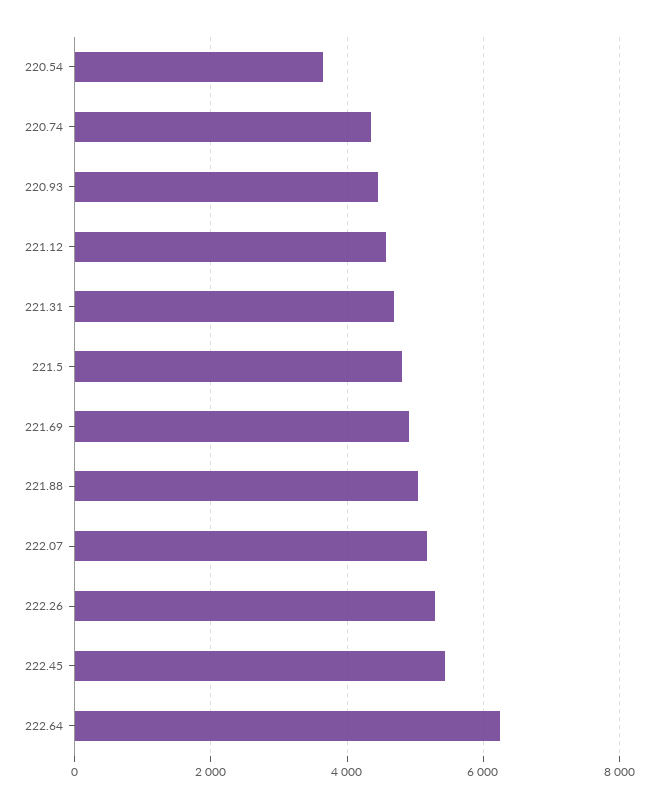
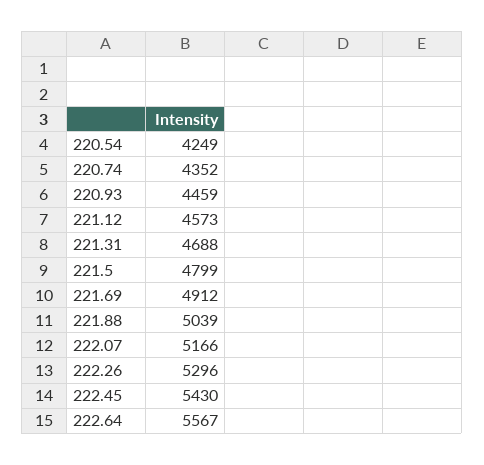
220.54: 3600 -> 4249
222.64: 6200 -> 5567

